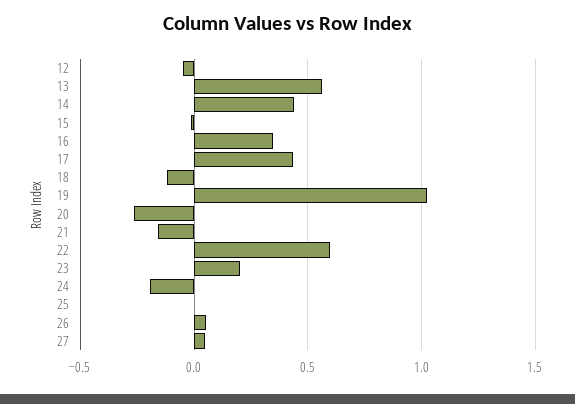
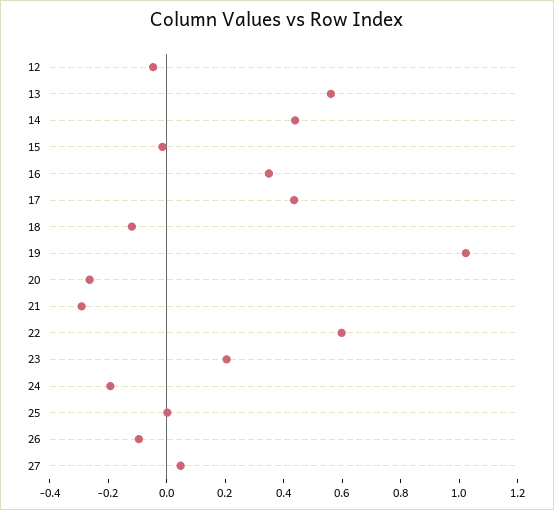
21: -0.15 -> -0.3
26: 0.05 -> -0.1

